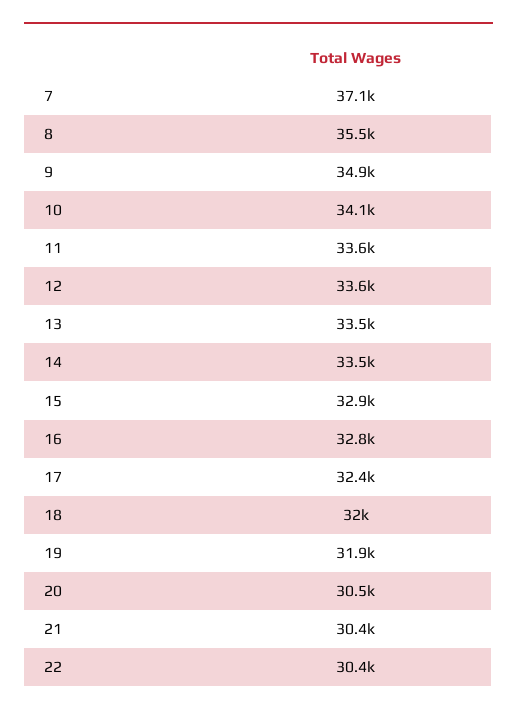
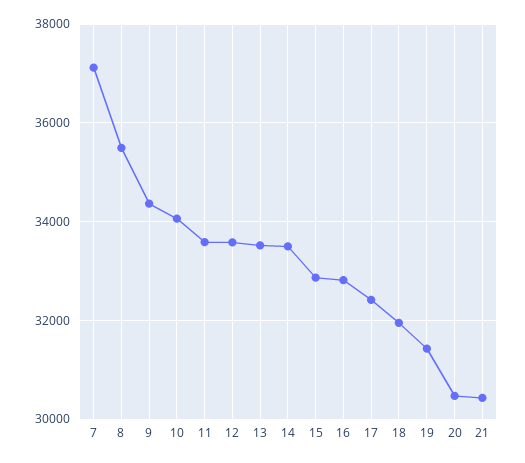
9: 34900 -> 34400
19: 31900 -> 31400
22: 30400 -> none

